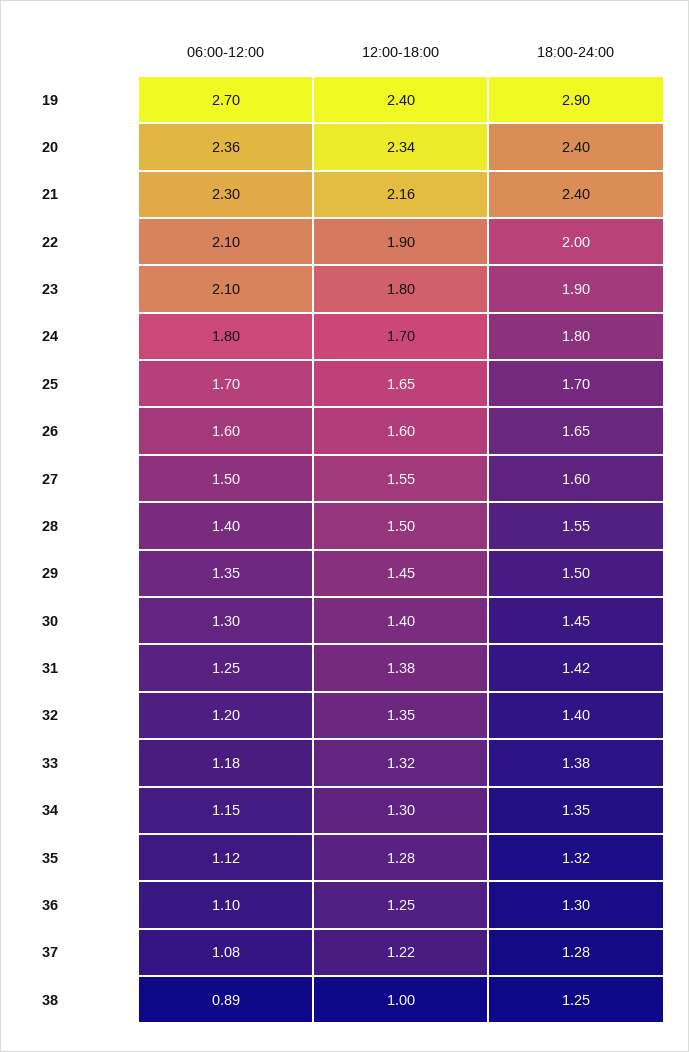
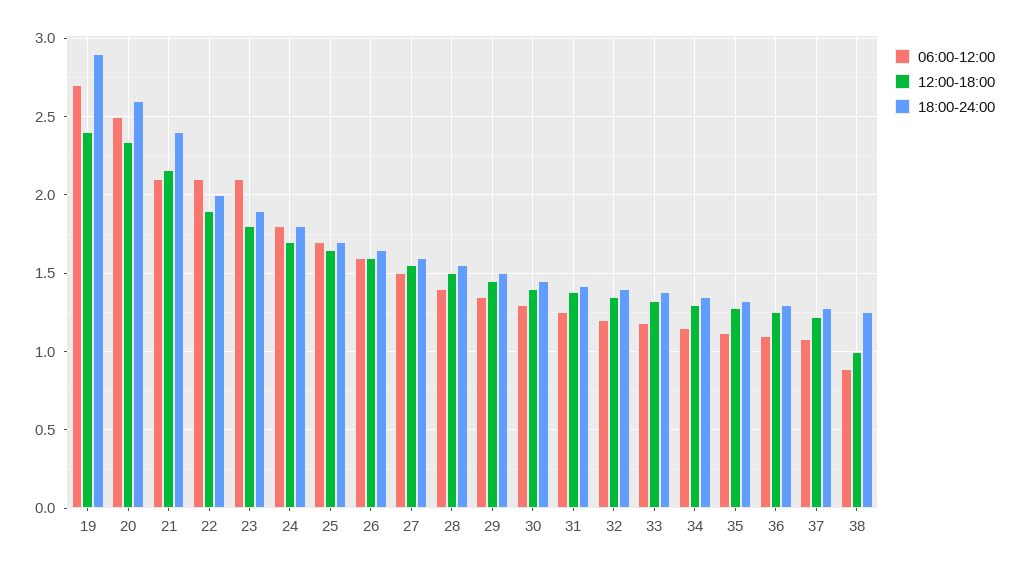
06:00-12:00, 20: 2.36 -> 2.5
18:00-24:00, 20: 2.4 -> 2.6
06:00-12:00, 21: 2.3 -> 2.1

